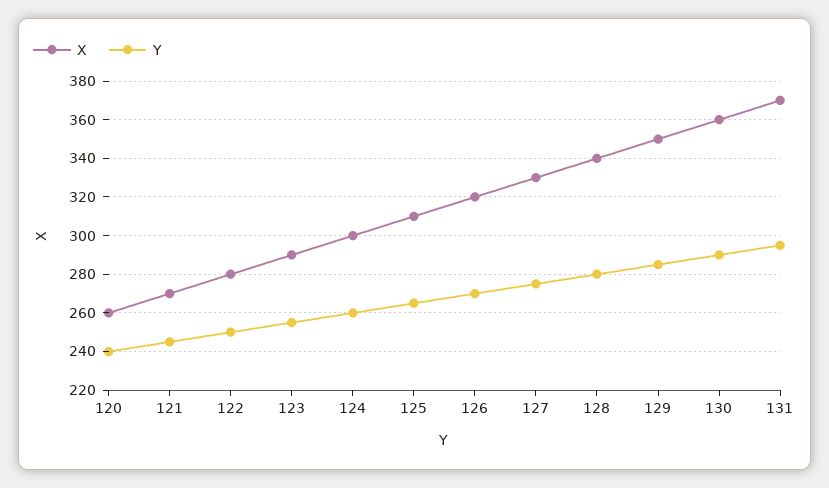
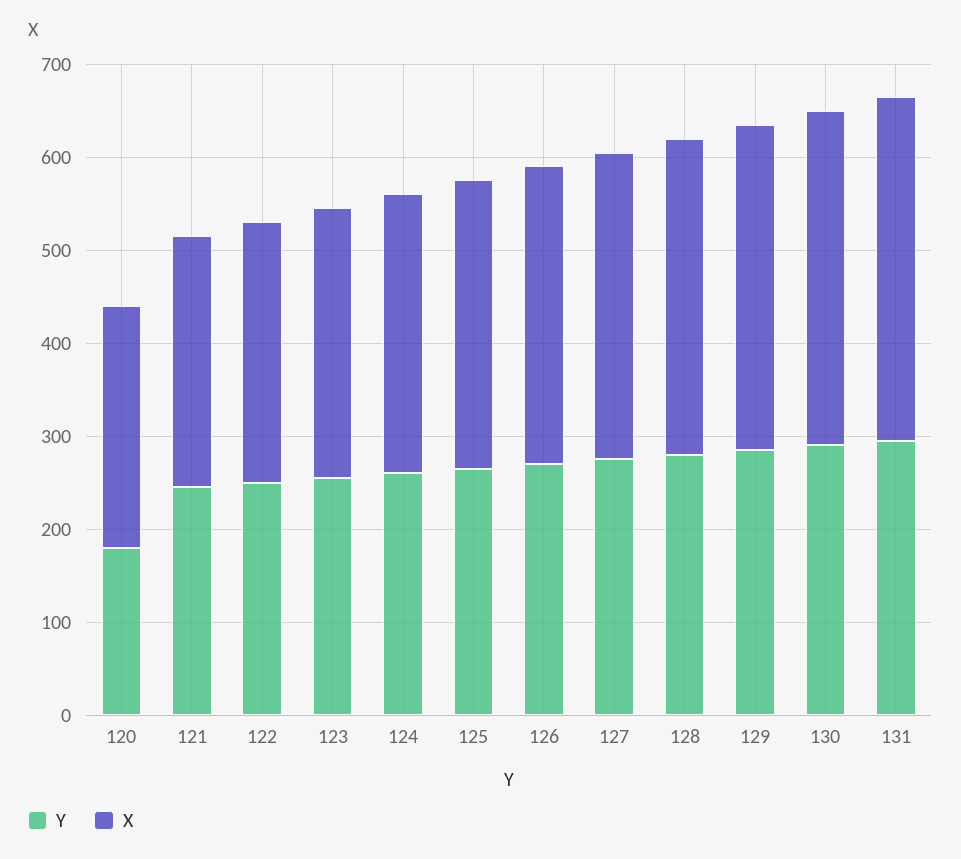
Y, 120: 240 -> 180

